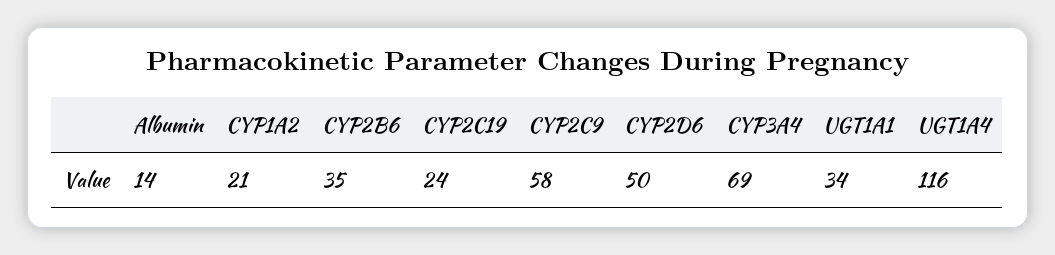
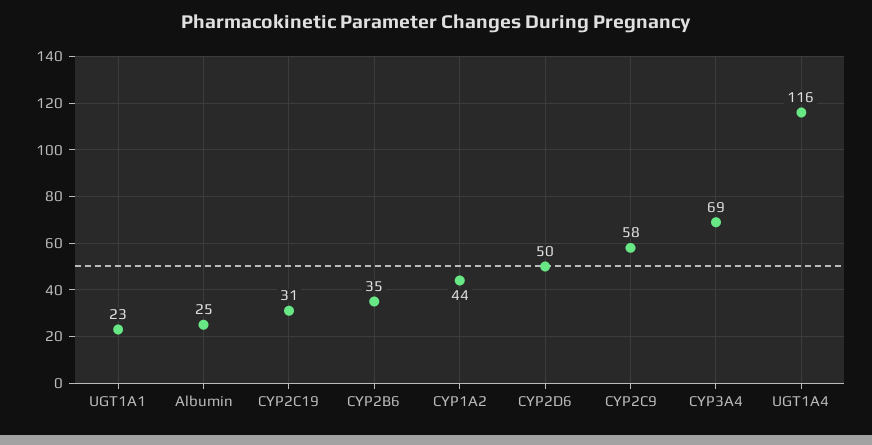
Albumin: 14 -> 25
CYP1A2: 21 -> 44
CYP2C19: 24 -> 31
UGT1A1: 34 -> 23

